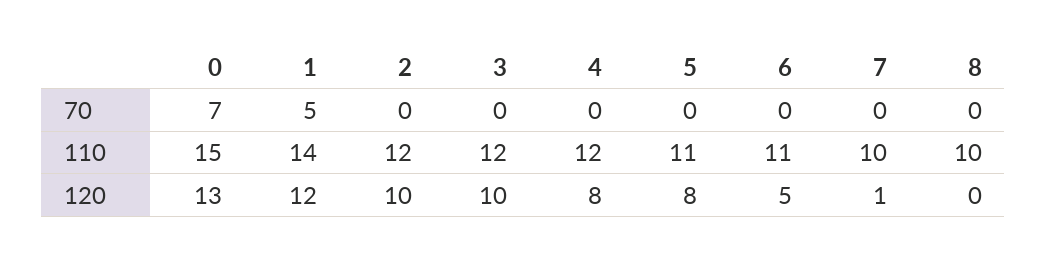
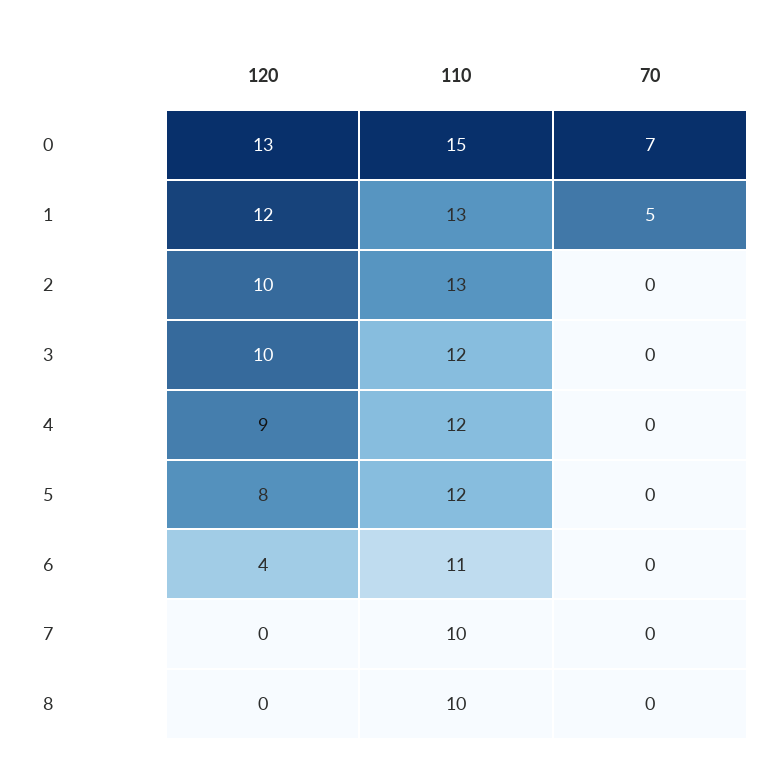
1, 110: 14 -> 13
2, 110: 12 -> 13
5, 110: 11 -> 12
4, 120: 8 -> 9
6, 120: 5 -> 4
7, 120: 1 -> 0

